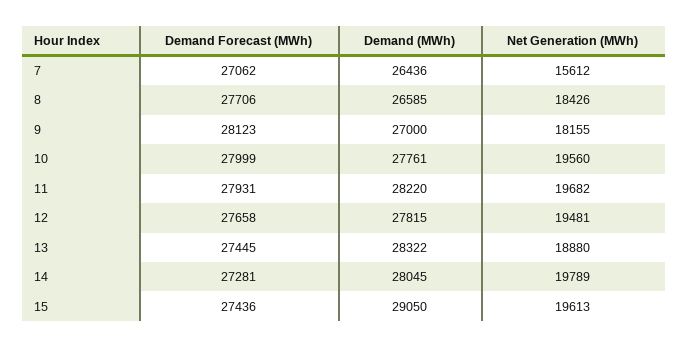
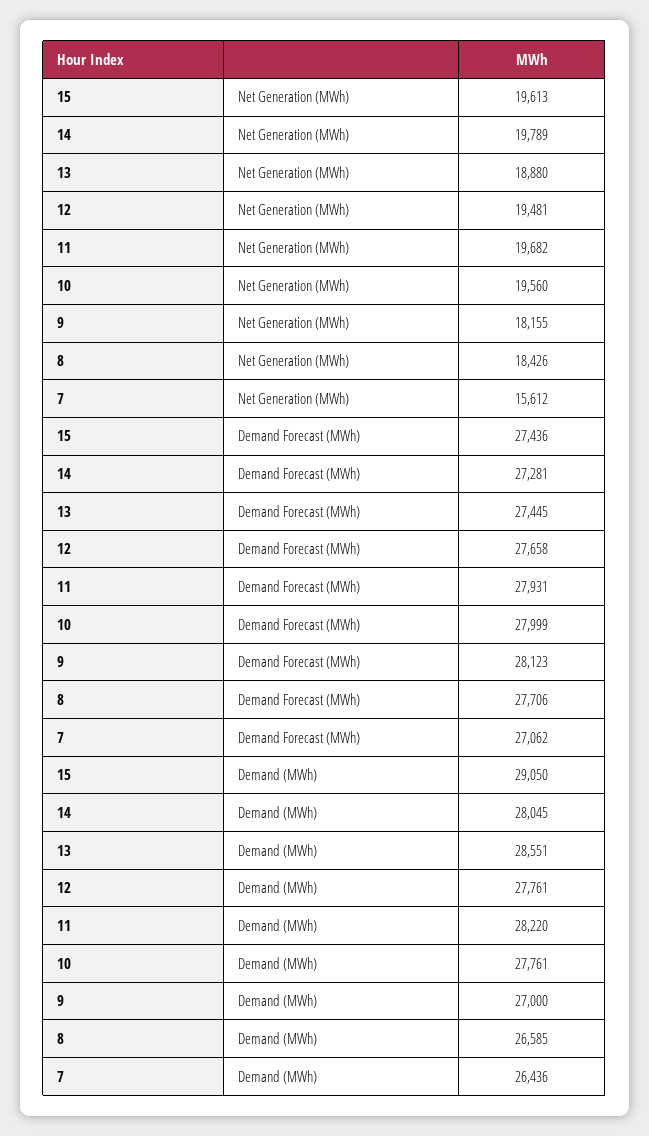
Demand (MWh), 12: 27815 -> 27761
Demand (MWh), 13: 28322 -> 28551

